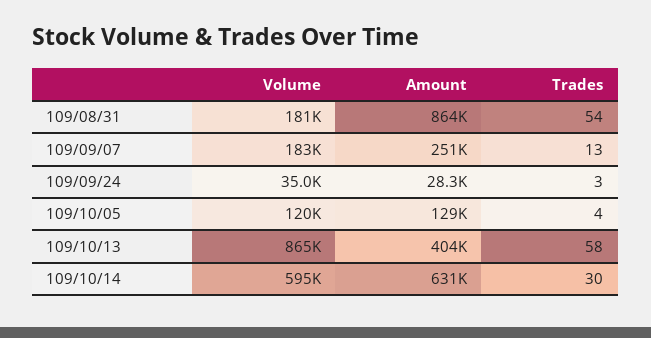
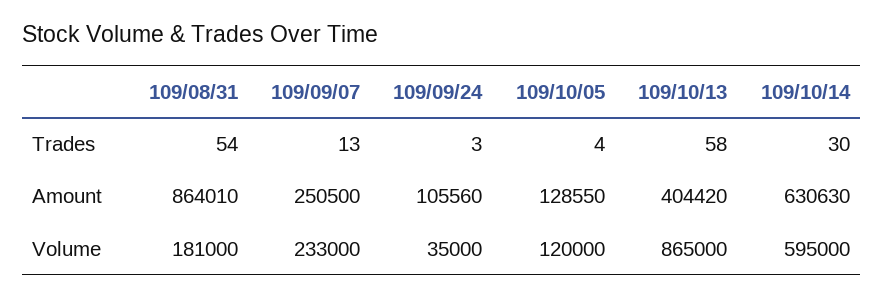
Volume, 109/09/07: 183000 -> 233000
Amount, 109/09/24: 28300 -> 105560

